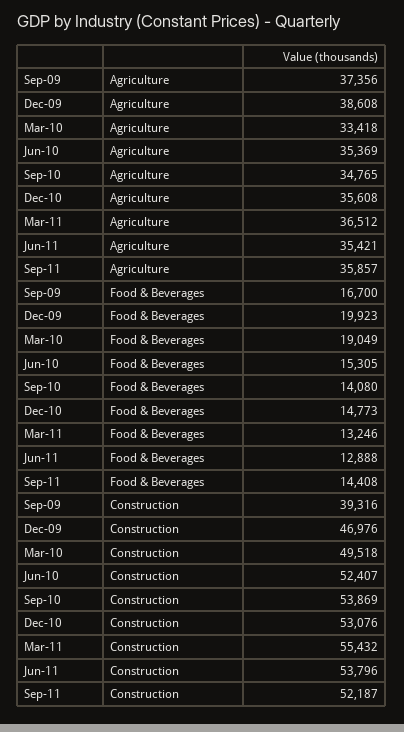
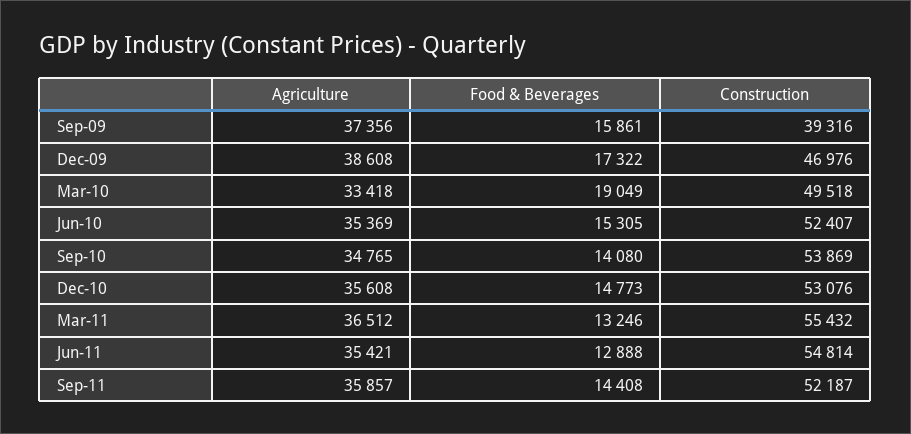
Sep-09, Food & Beverages: 16700 -> 15861
Dec-09, Food & Beverages: 19923 -> 17322
Jun-11, Construction: 53796 -> 54814

